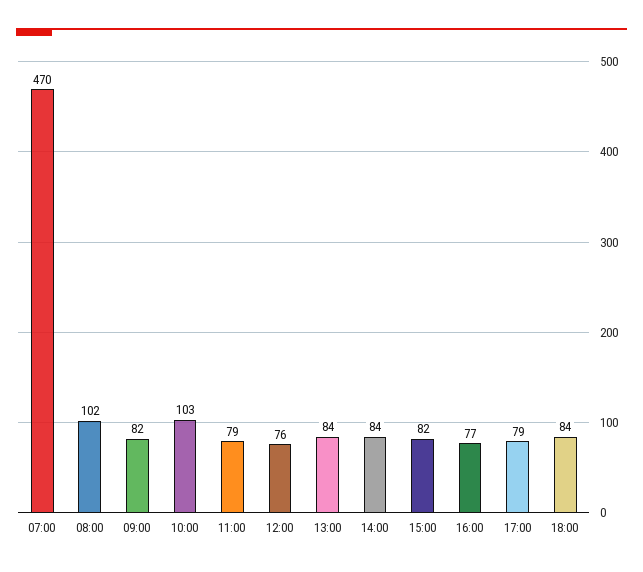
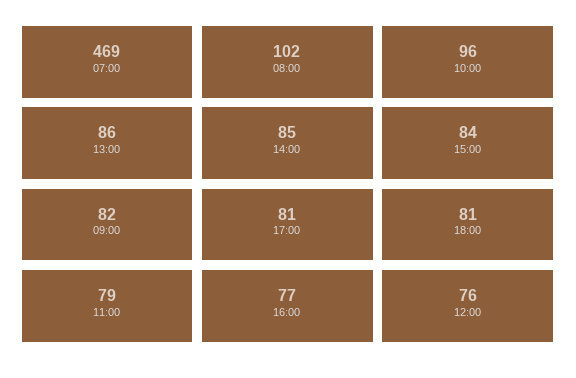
07:00: 470 -> 469
10:00: 103 -> 96
13:00: 84 -> 86
14:00: 84 -> 85
15:00: 82 -> 84
17:00: 79 -> 81
18:00: 84 -> 81

